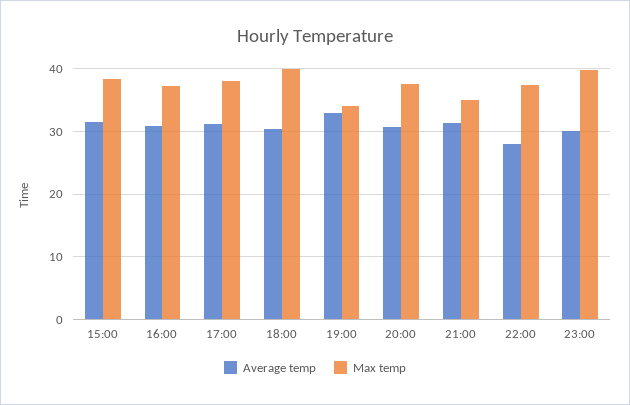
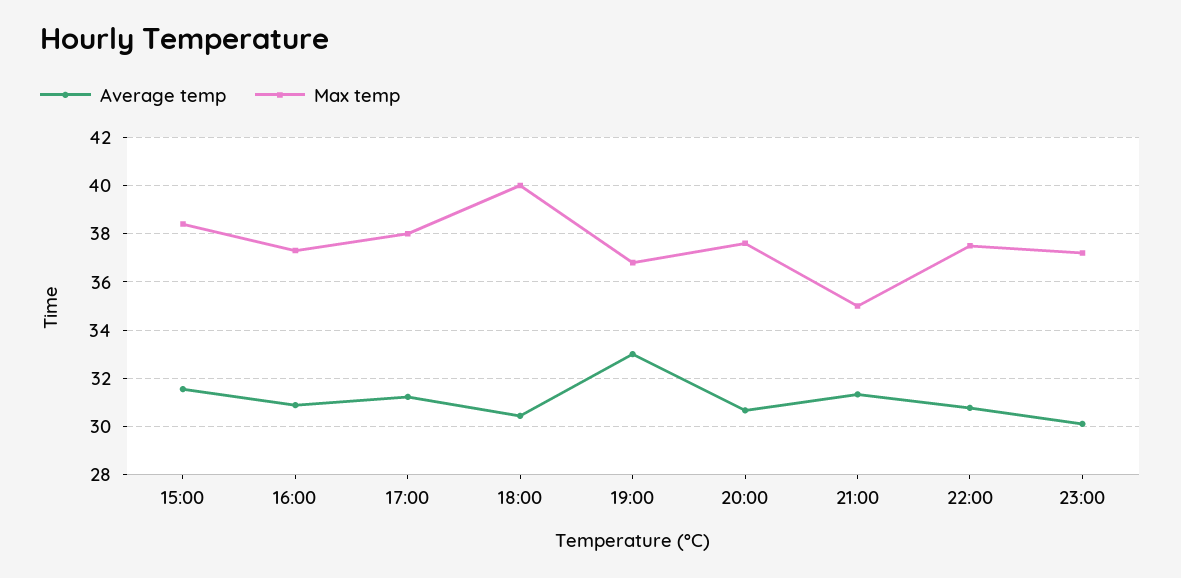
Max temp, 19:00: 34 -> 36.75
Average temp, 22:00: 28 -> 30.75
Max temp, 23:00: 40 -> 37.25

